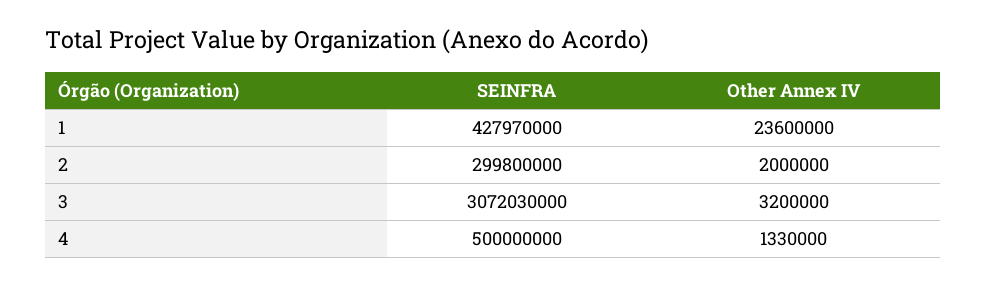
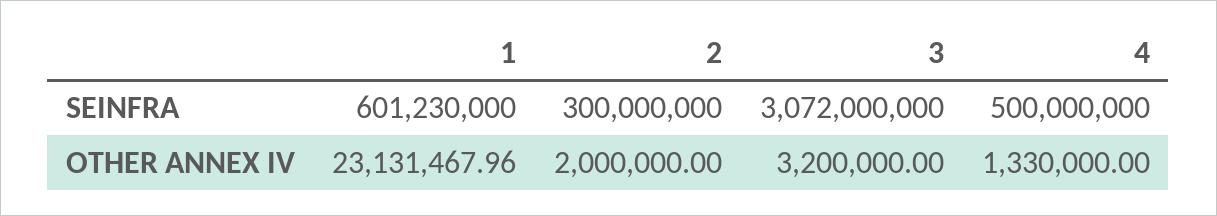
SEINFRA, 1: 427970000 -> 601230000
Other Annex IV, 1: 23600000 -> 23131467.96
SEINFRA, 2: 299800000 -> 300000000
SEINFRA, 3: 3072030000 -> 3072000000

